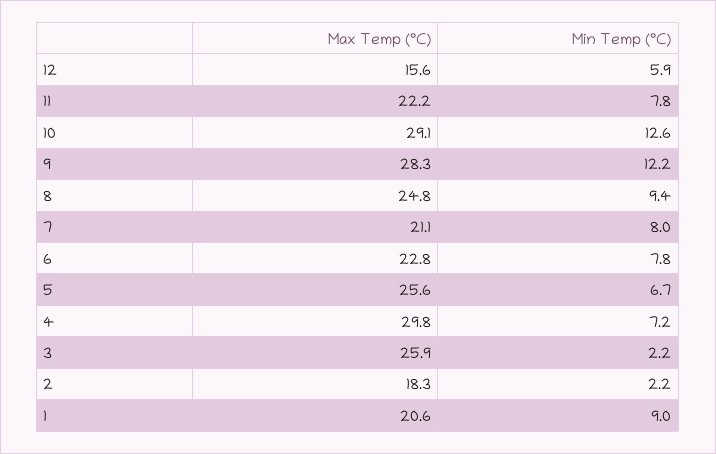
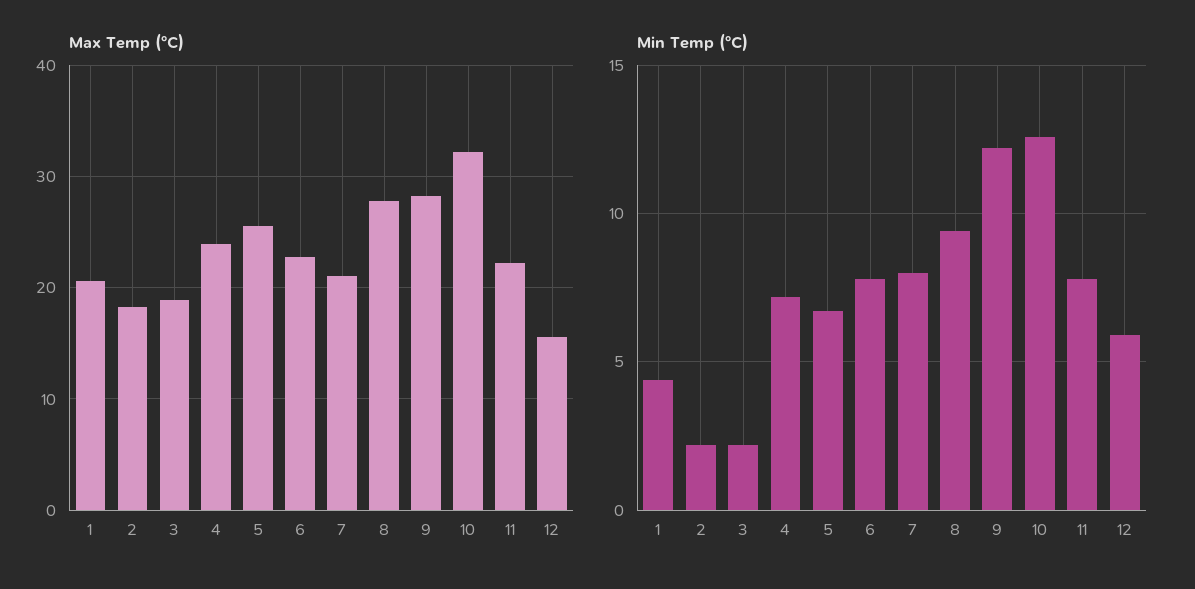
Max Temp (°C), 10: 29.1 -> 32
Max Temp (°C), 8: 24.8 -> 28
Max Temp (°C), 4: 29.8 -> 24
Max Temp (°C), 3: 25.9 -> 19
Min Temp (°C), 1: 9 -> 4.5

